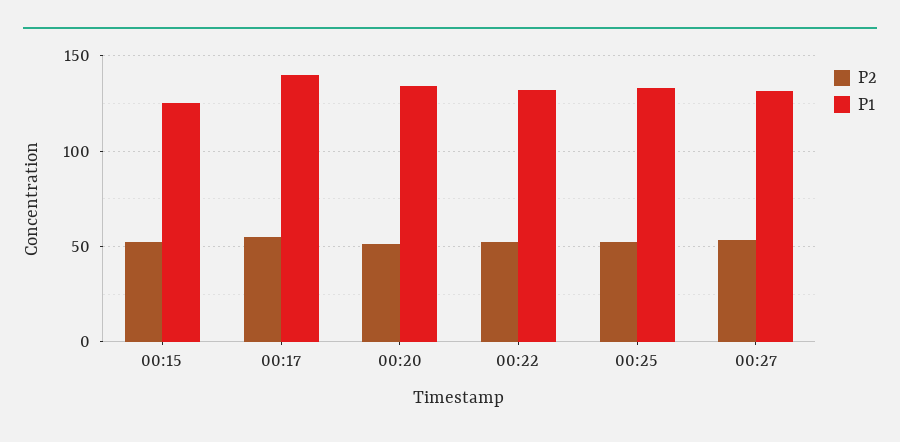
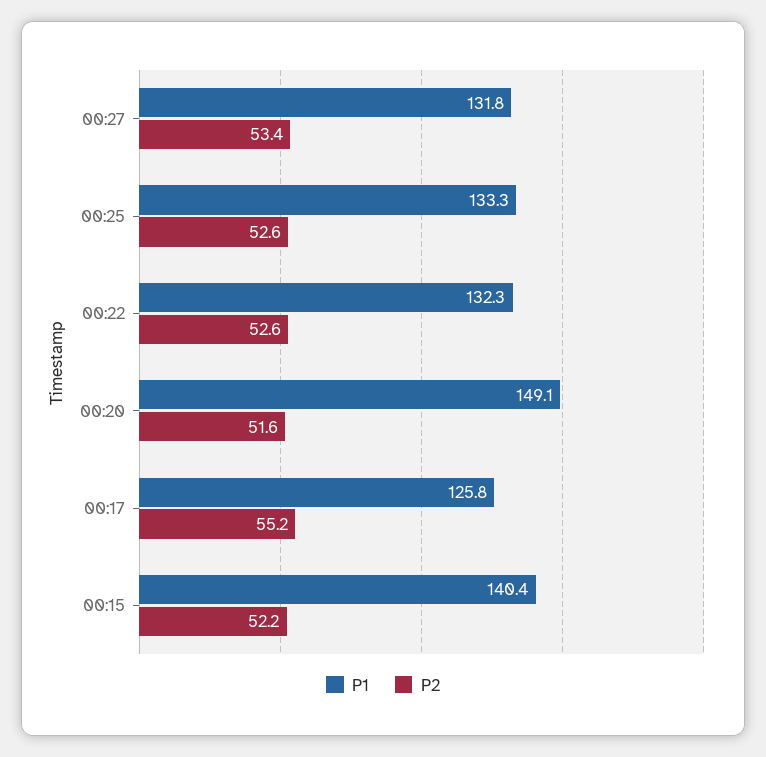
P1, 00:15: 125 -> 140.4
P1, 00:17: 140 -> 125.8
P1, 00:20: 135 -> 149.1

